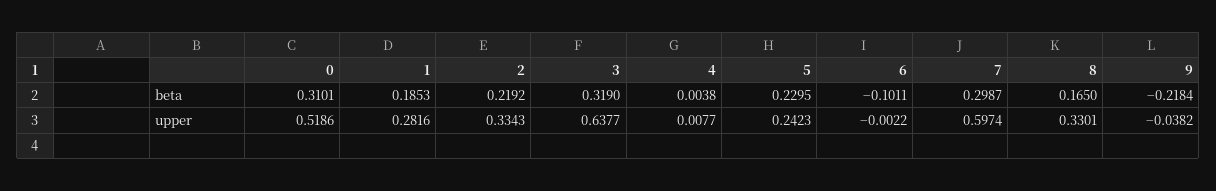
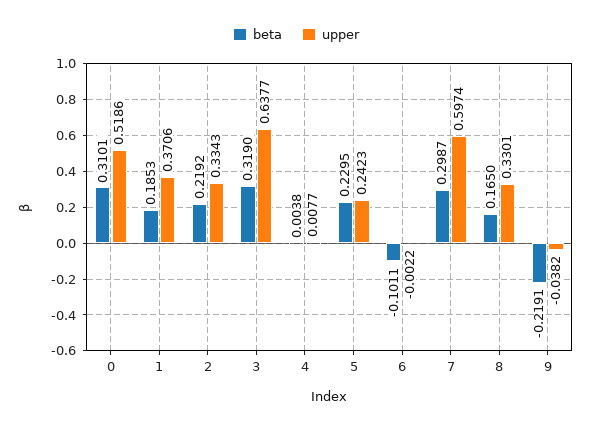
beta, 9: -0.2184 -> -0.2191
upper, 1: 0.2816 -> 0.3706

